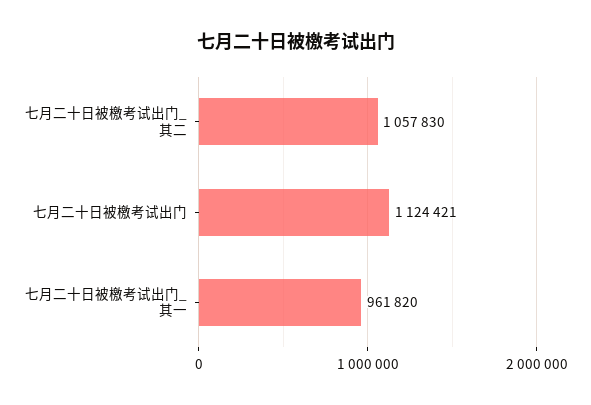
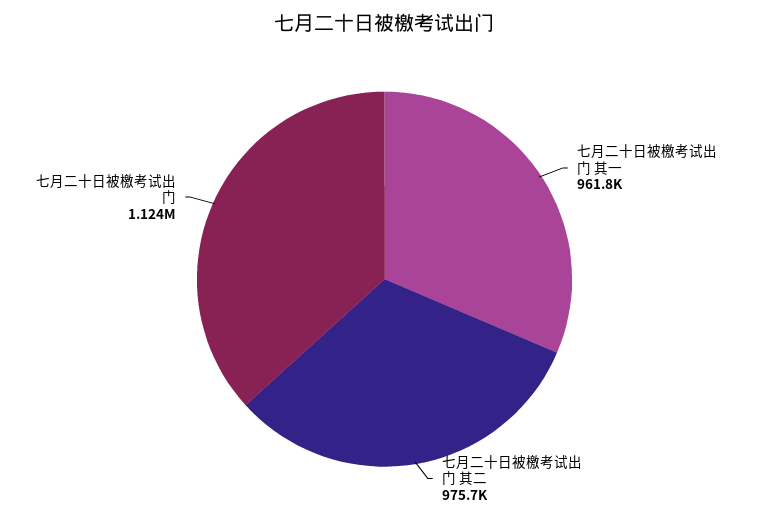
七月二十日被檄考试出门_其二: 1057830 -> 975700

